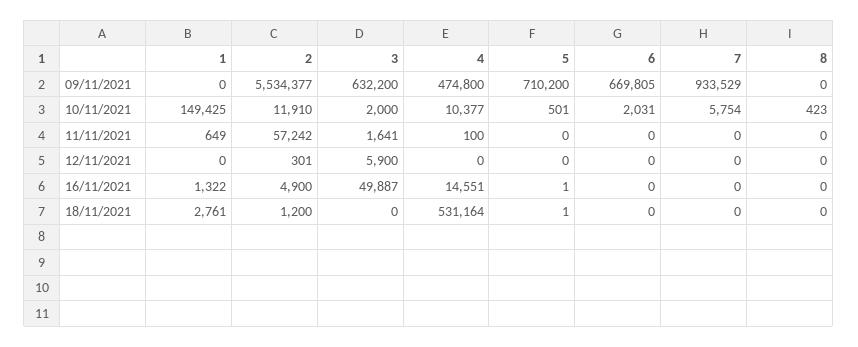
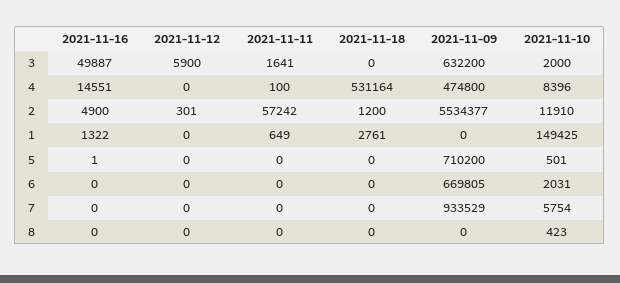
4, 10/11/2021: 10377 -> 8396
5, 18/11/2021: 1 -> 0

